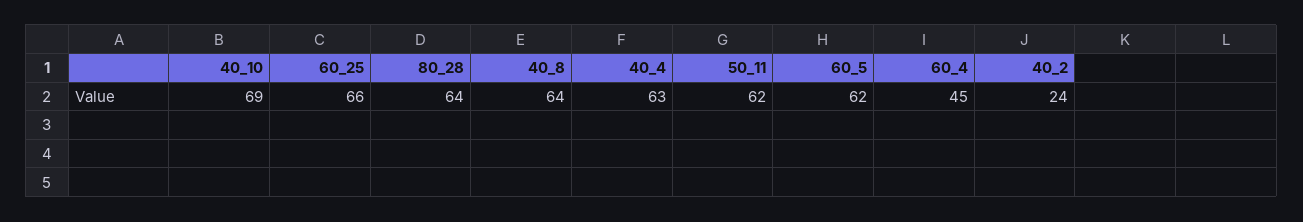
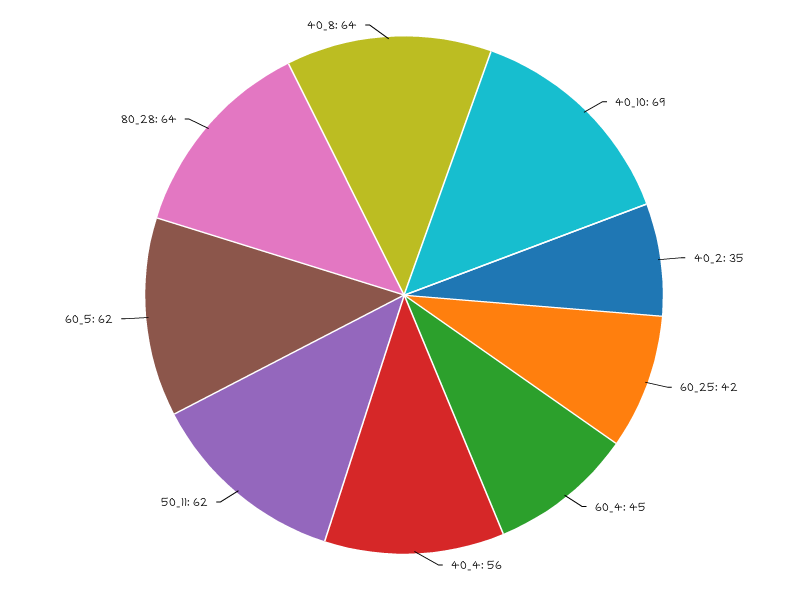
60_25: 66 -> 42
40_4: 63 -> 56
40_2: 24 -> 35

